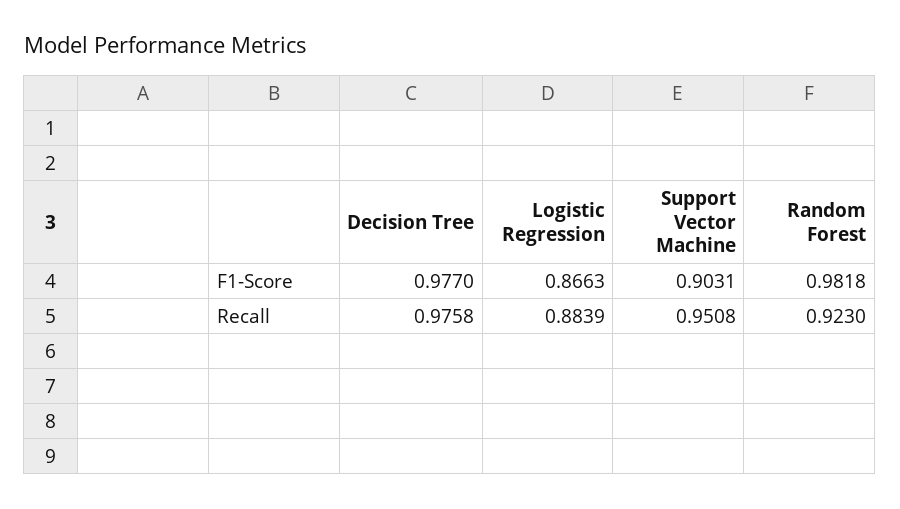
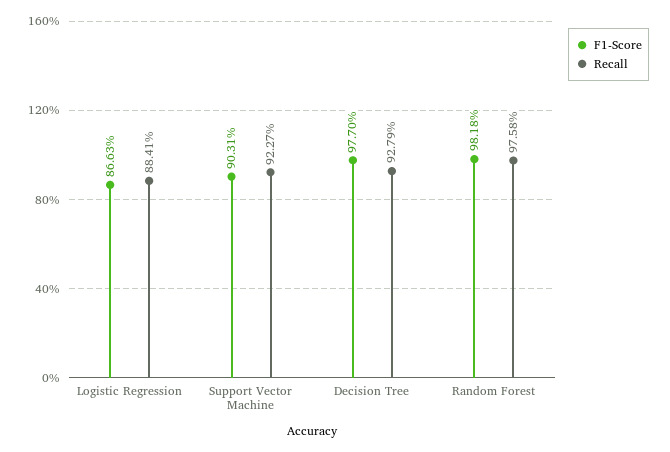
Recall, Decision Tree: 0.9758 -> 0.9279
Recall, Logistic Regression: 0.8839 -> 0.8841
Recall, Support Vector Machine: 0.9508 -> 0.9227
Recall, Random Forest: 0.923 -> 0.9758

